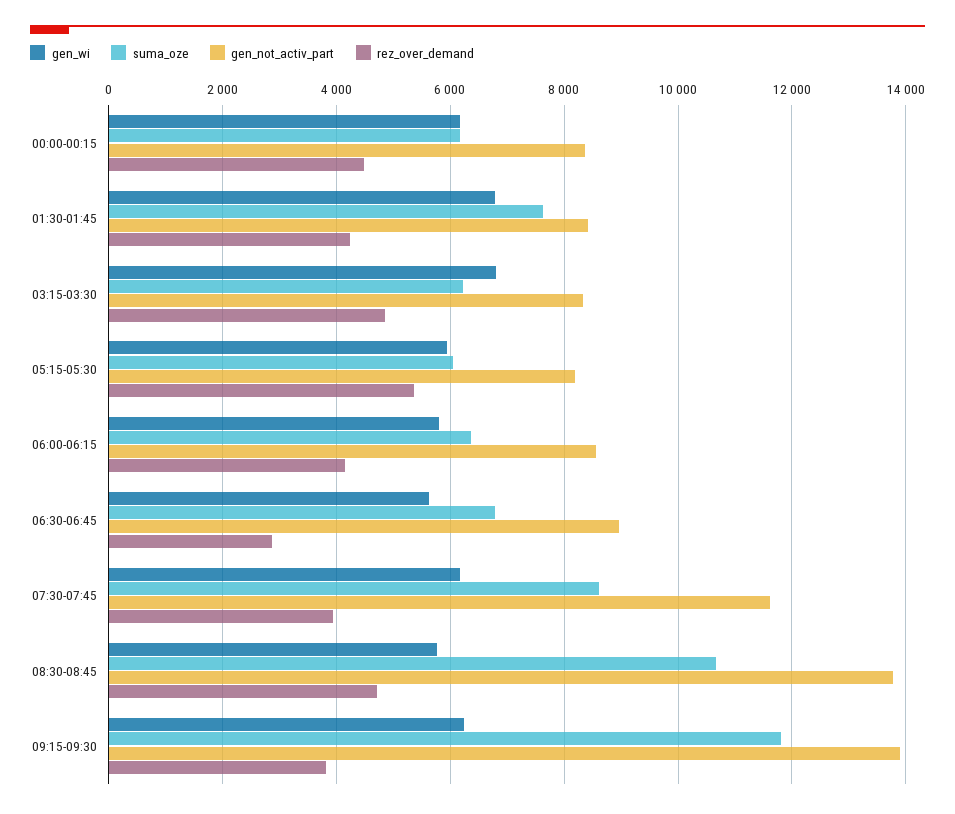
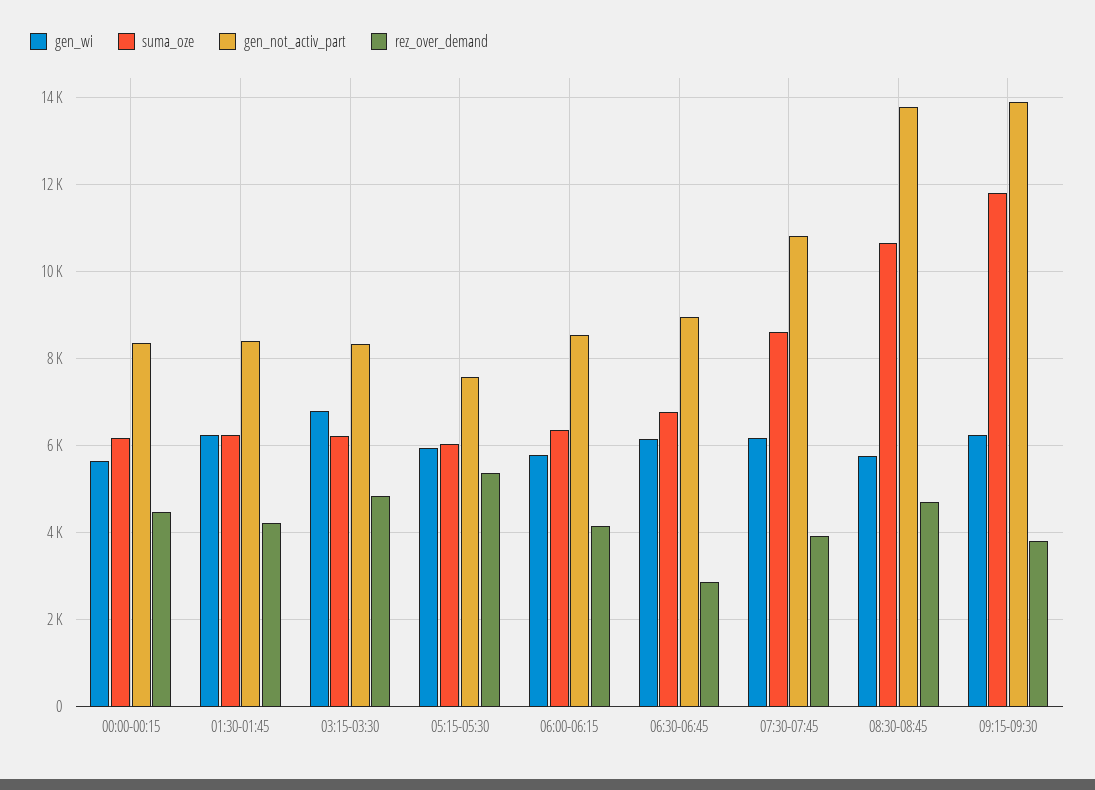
gen_wi, 00:00-00:15: 6200 -> 5600
gen_wi, 01:30-01:45: 6800 -> 6200
suma_oze, 01:30-01:45: 7600 -> 6200
gen_not_activ_part, 05:15-05:30: 8200 -> 7600
gen_wi, 06:30-06:45: 5600 -> 6200
gen_not_activ_part, 07:30-07:45: 11600 -> 10800

